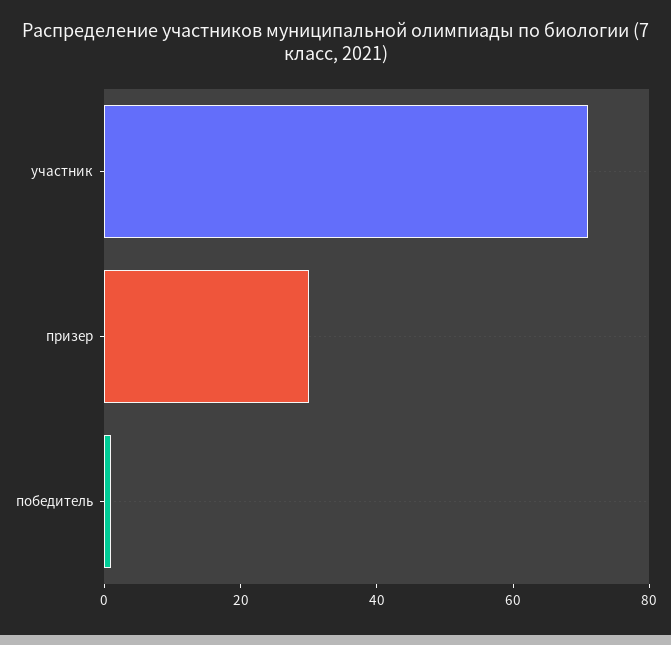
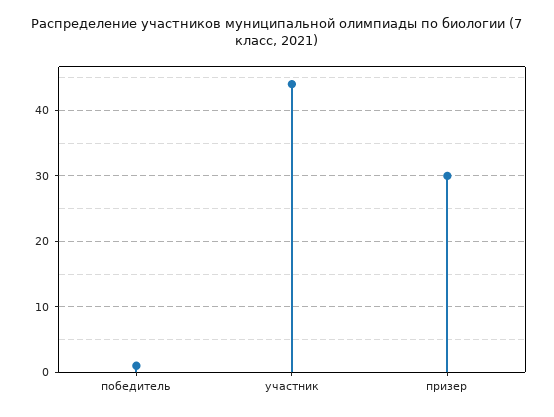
участник: 70 -> 44

